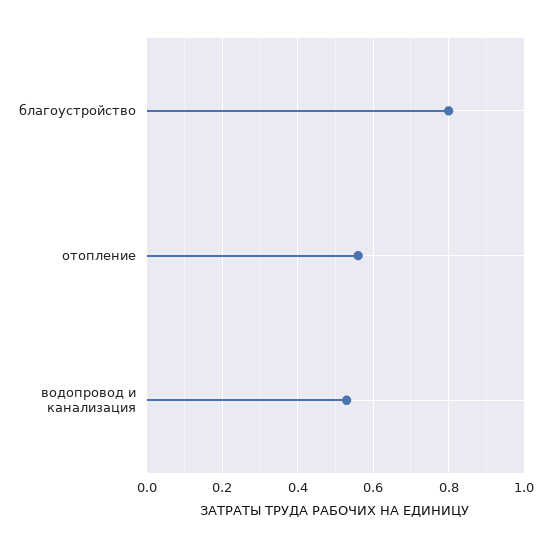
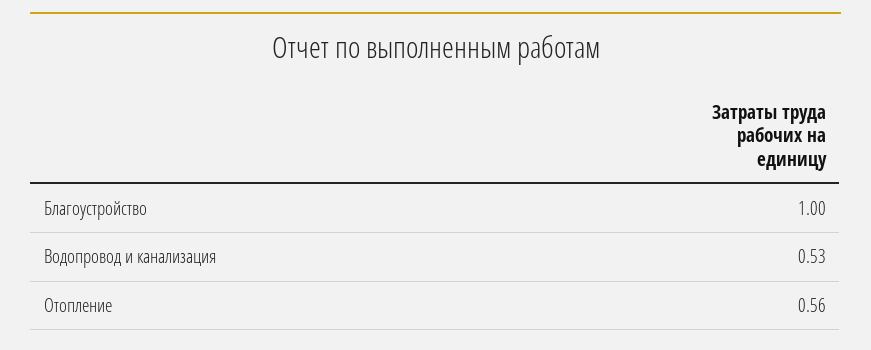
благоустройство: 0.8 -> 1

